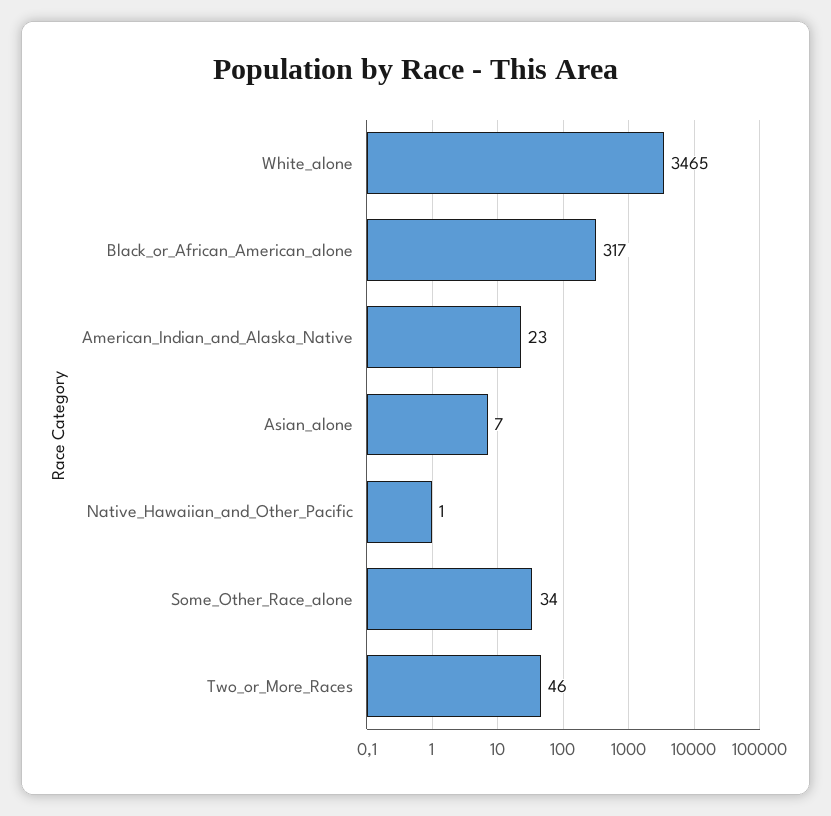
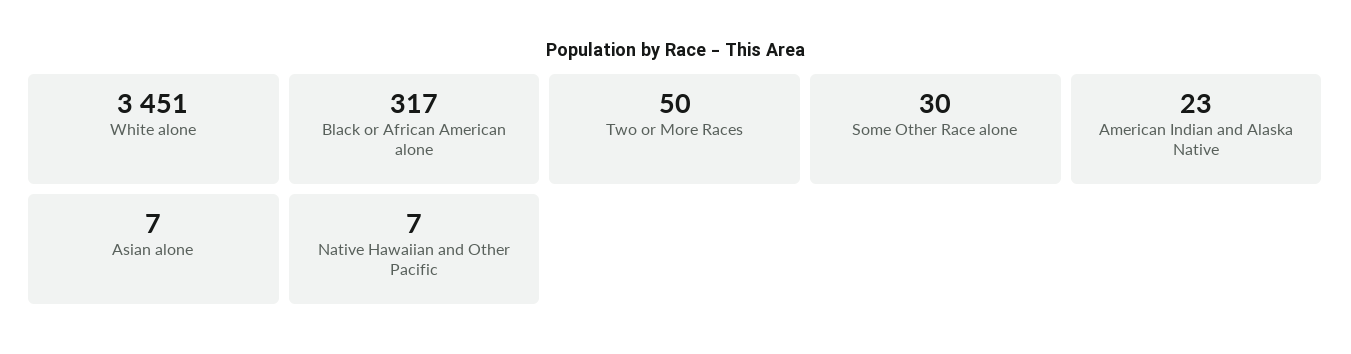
White_alone: 3465 -> 3451
Native_Hawaiian_and_Other_Pacific: 1 -> 7
Some_Other_Race_alone: 34 -> 30
Two_or_More_Races: 46 -> 50

